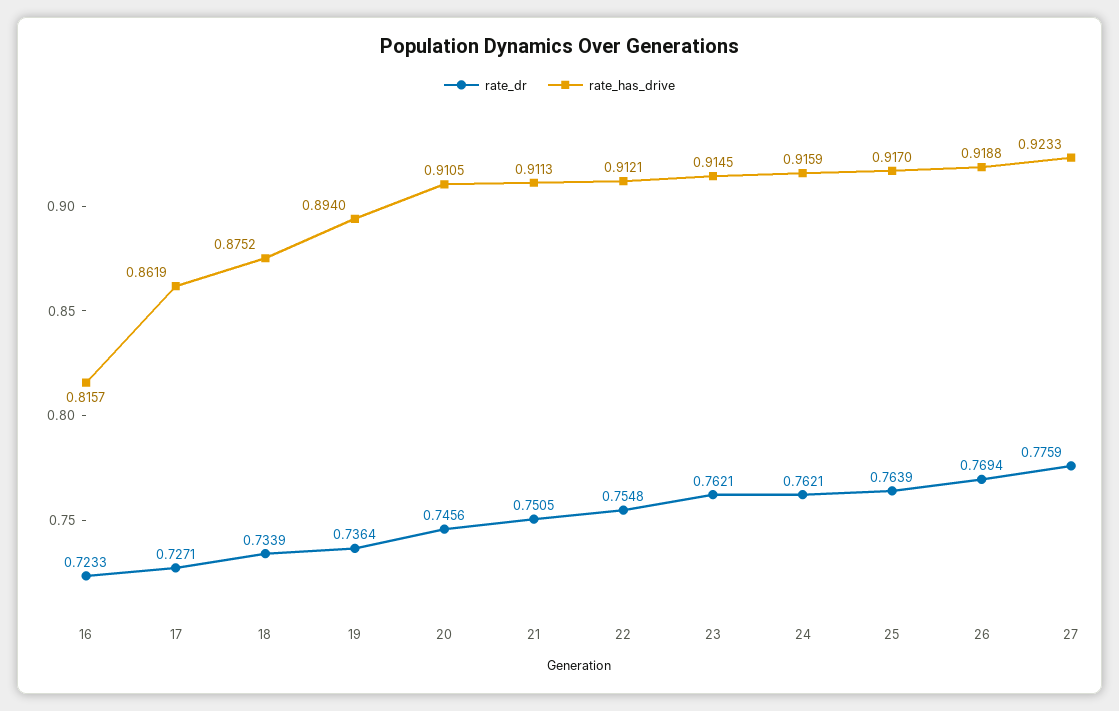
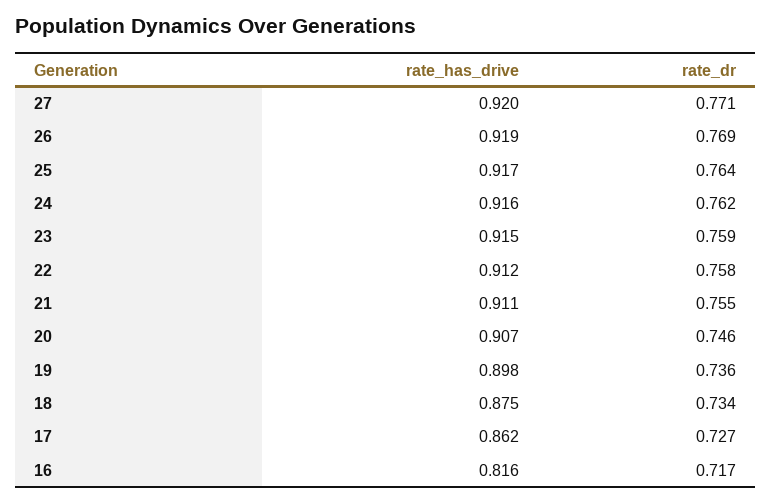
rate_dr, 16: 0.7233 -> 0.717
rate_has_drive, 19: 0.894 -> 0.898
rate_has_drive, 20: 0.9105 -> 0.907
rate_dr, 21: 0.7505 -> 0.755
rate_dr, 22: 0.7548 -> 0.758
rate_dr, 23: 0.7621 -> 0.759
rate_dr, 27: 0.7759 -> 0.771
rate_has_drive, 27: 0.9233 -> 0.92

